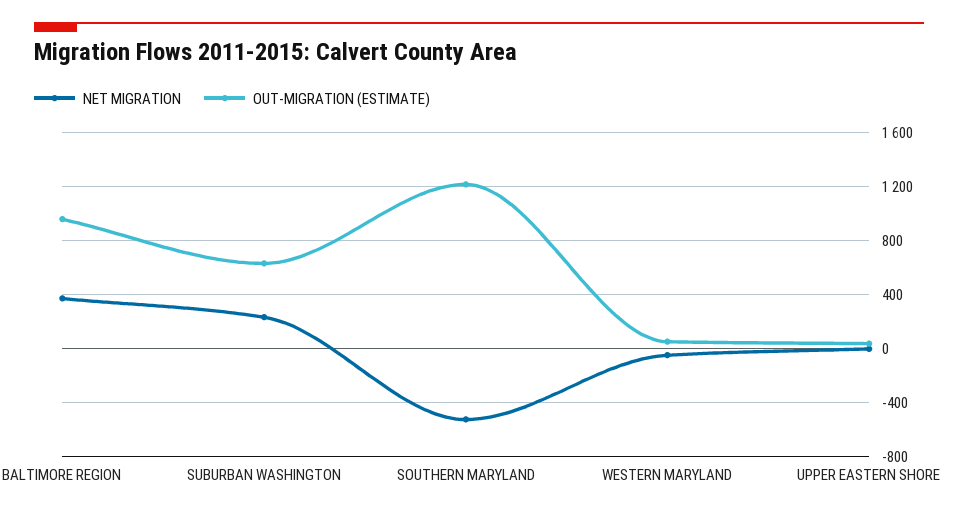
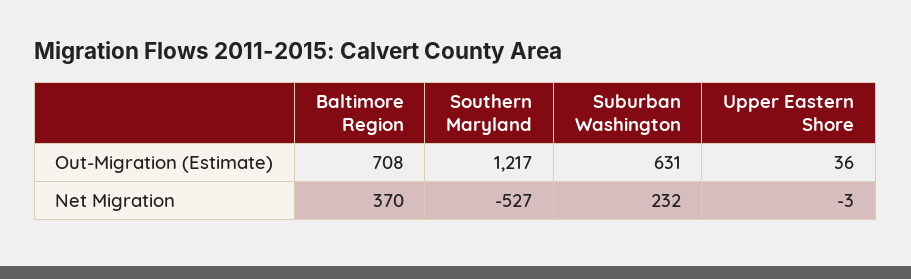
OUT-MIGRATION (ESTIMATE), BALTIMORE REGION: 950 -> 708
NET MIGRATION, WESTERN MARYLAND: -50 -> none
OUT-MIGRATION (ESTIMATE), WESTERN MARYLAND: 50 -> none

